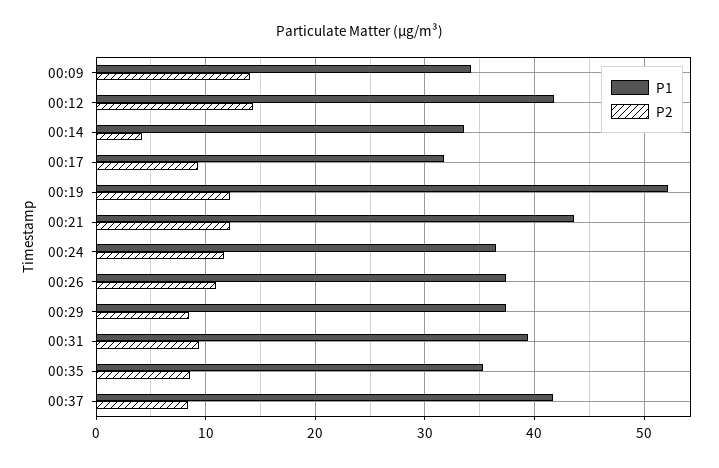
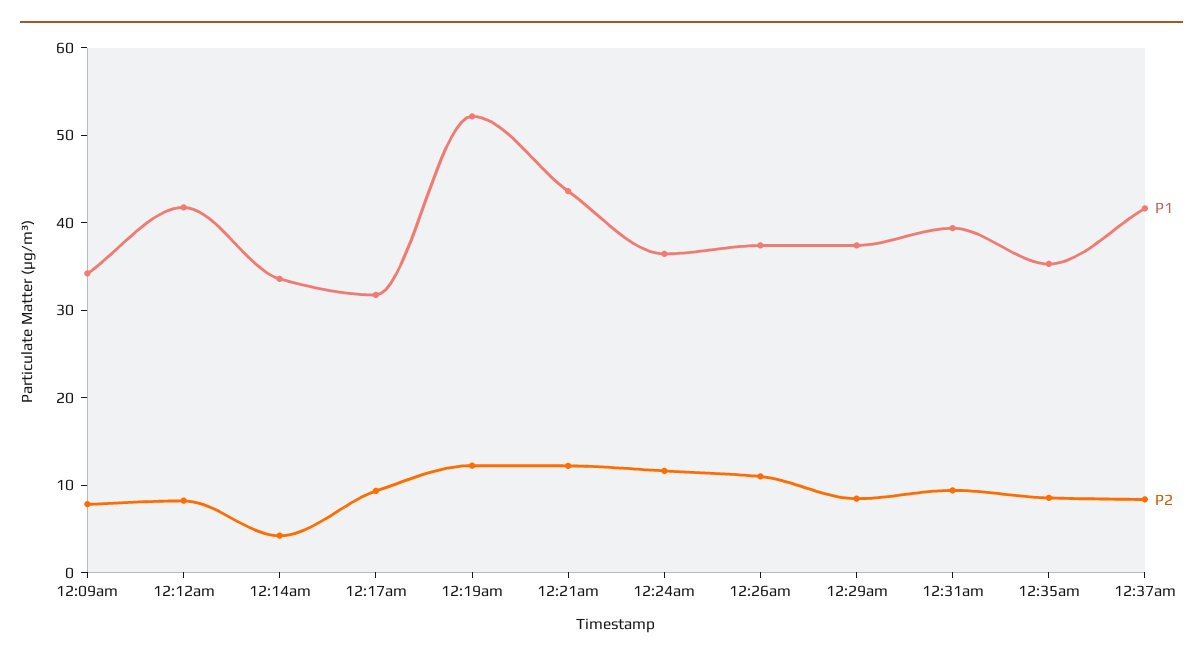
P2, 00:09: 14 -> 8
P2, 00:12: 14 -> 8

